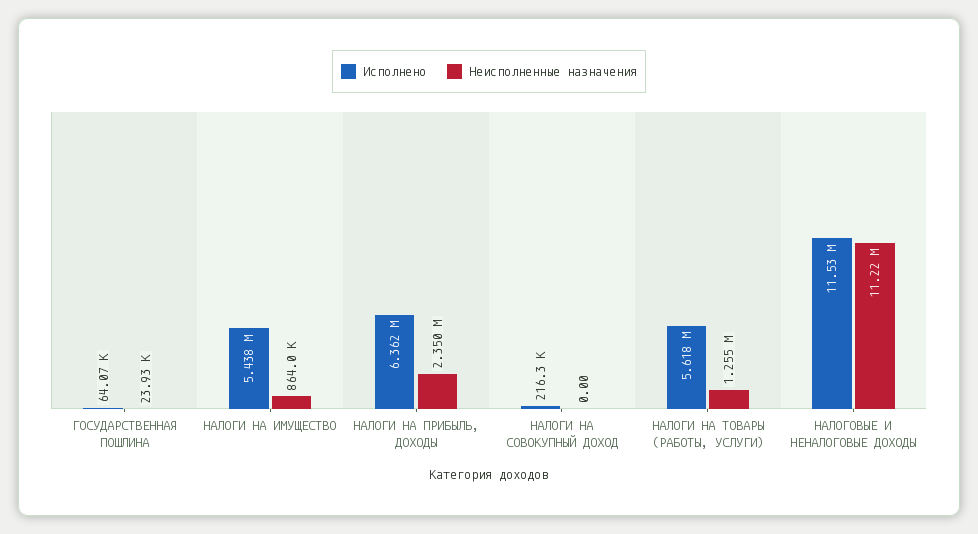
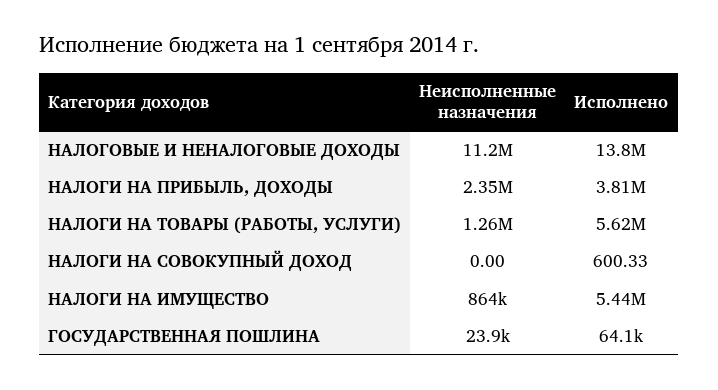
Исполнено, НАЛОГИ НА ПРИБЫЛЬ, ДОХОДЫ: 6362000 -> 3810000
Исполнено, НАЛОГИ НА СОВОКУПНЫЙ ДОХОД: 216300 -> 600.33
Исполнено, НАЛОГОВЫЕ И НЕНАЛОГОВЫЕ ДОХОДЫ: 11530000 -> 13800000

